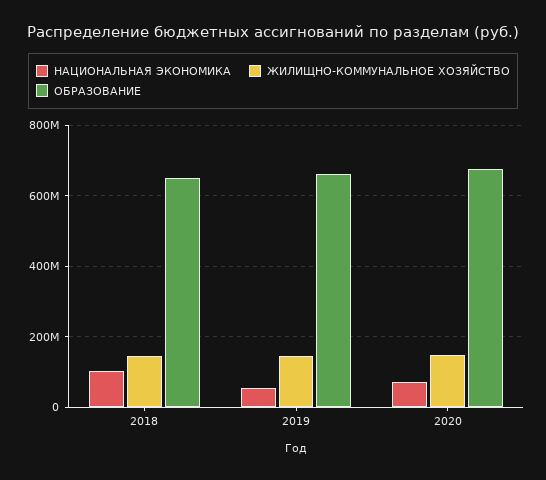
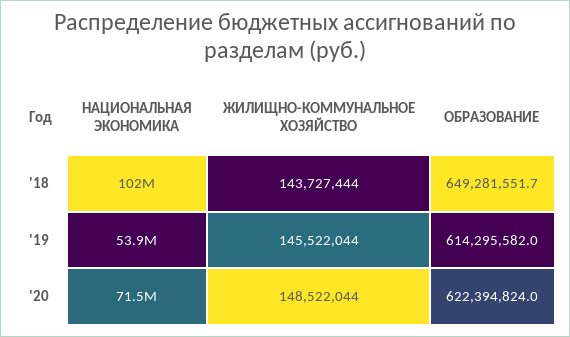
ОБРАЗОВАНИЕ, 2019: 660000000 -> 614295582
ОБРАЗОВАНИЕ, 2020: 680000000 -> 622394824

